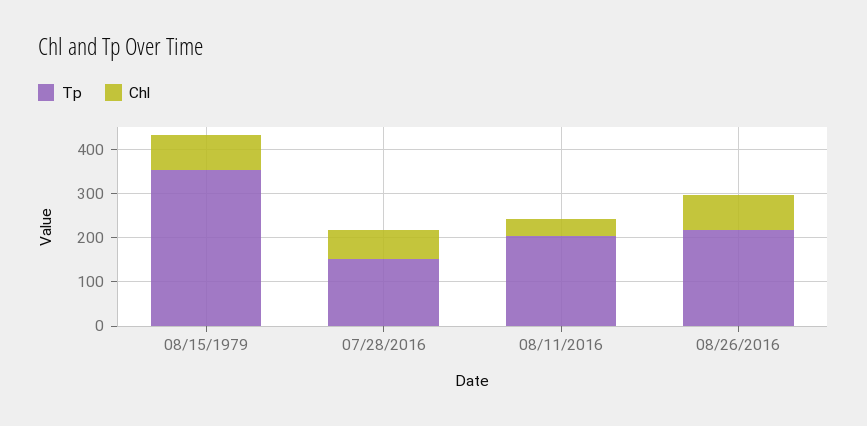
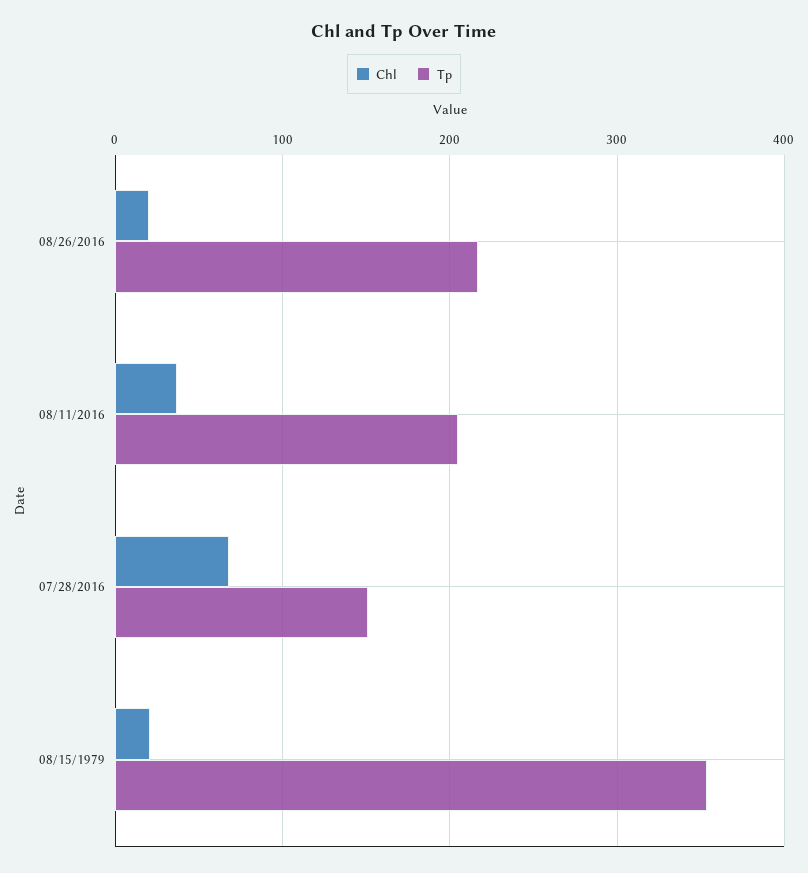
Chl, 08/15/1979: 80 -> 20
Chl, 08/26/2016: 80 -> 20

